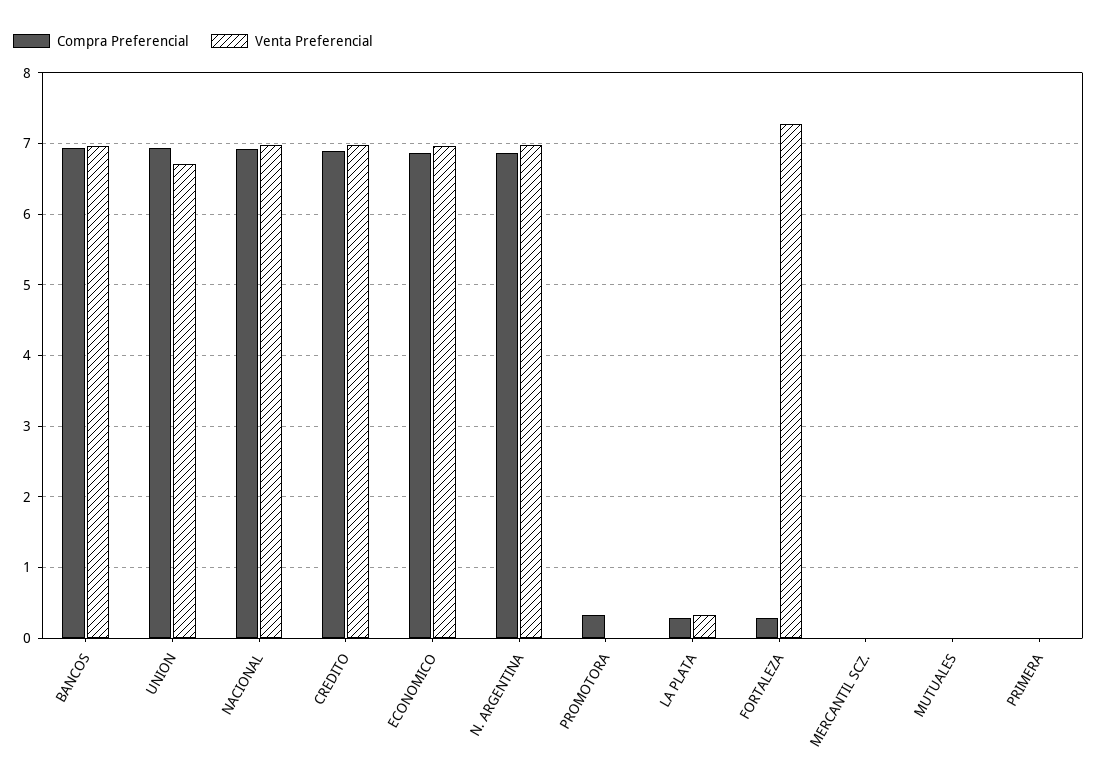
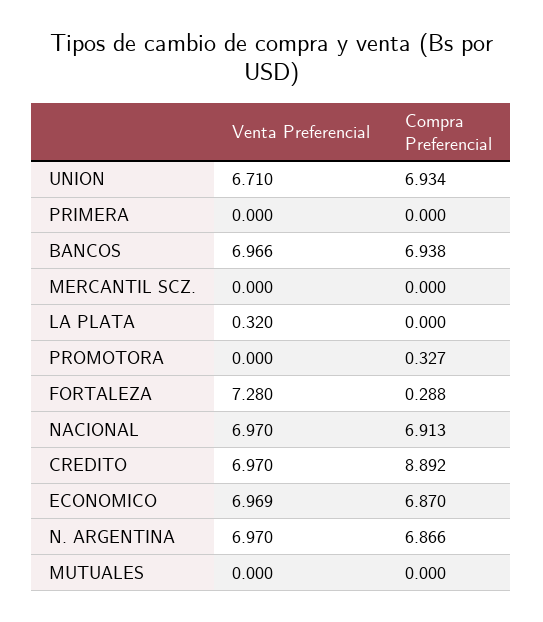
Compra Preferencial, CREDITO: 6.9 -> 8.892
Compra Preferencial, LA PLATA: 0.3 -> 0

